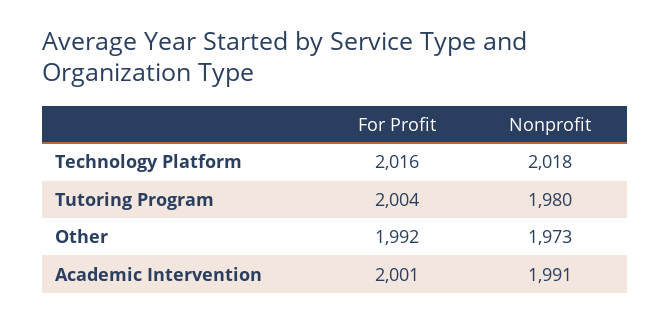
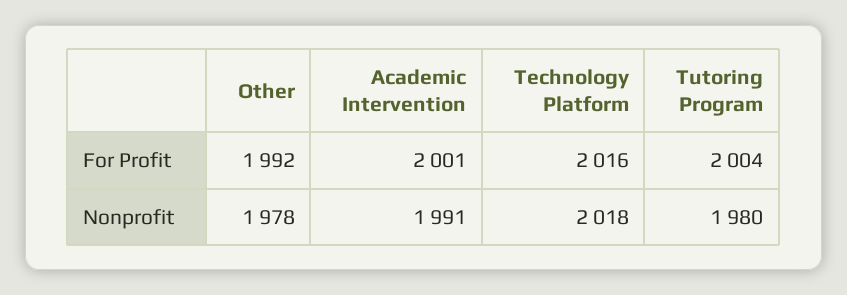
Nonprofit, Other: 1973 -> 1978

